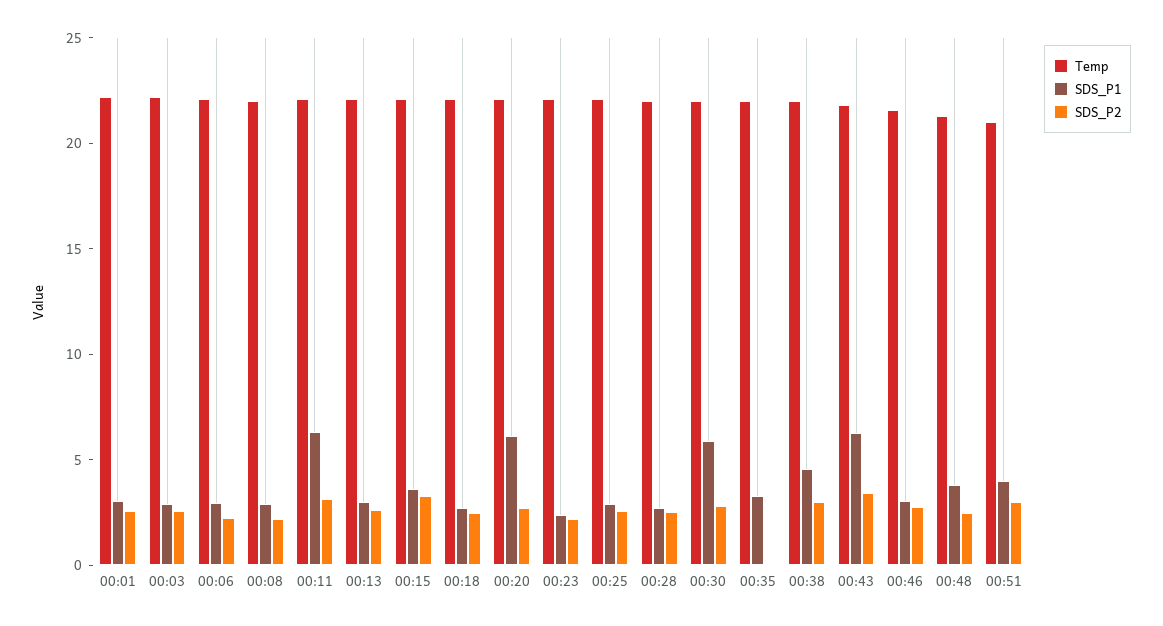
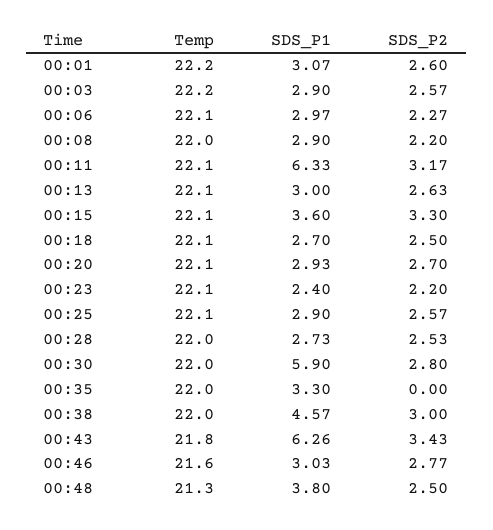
SDS_P1, 00:20: 6 -> 2.93
Temp, 00:51: 21 -> none
SDS_P1, 00:51: 4 -> none
SDS_P2, 00:51: 3 -> none

